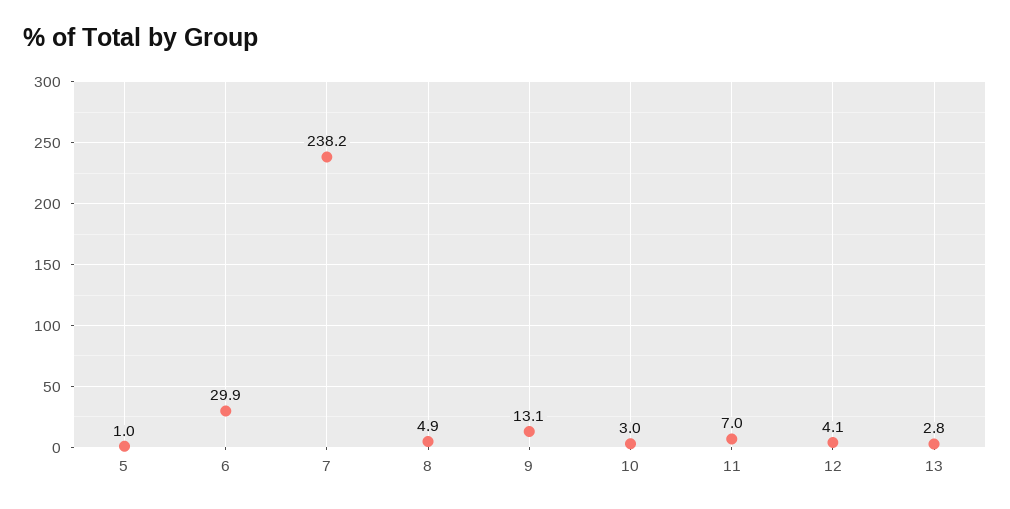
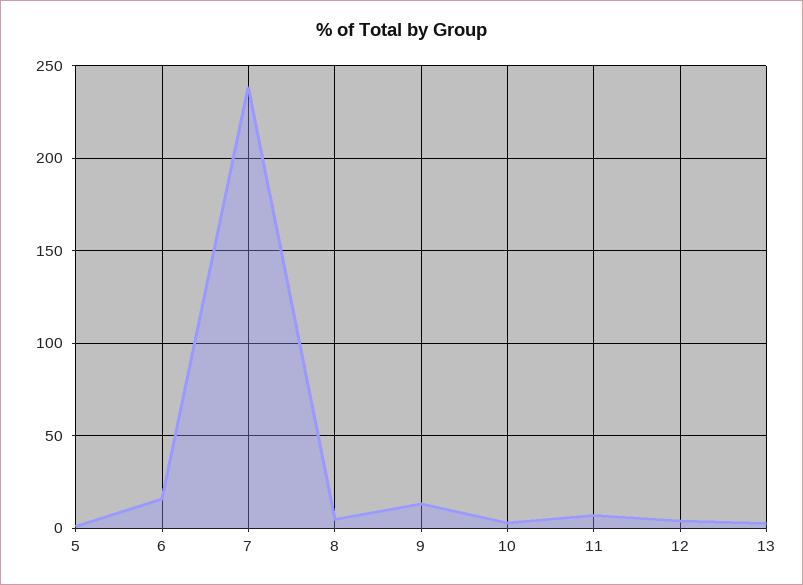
6: 29.9 -> 15

